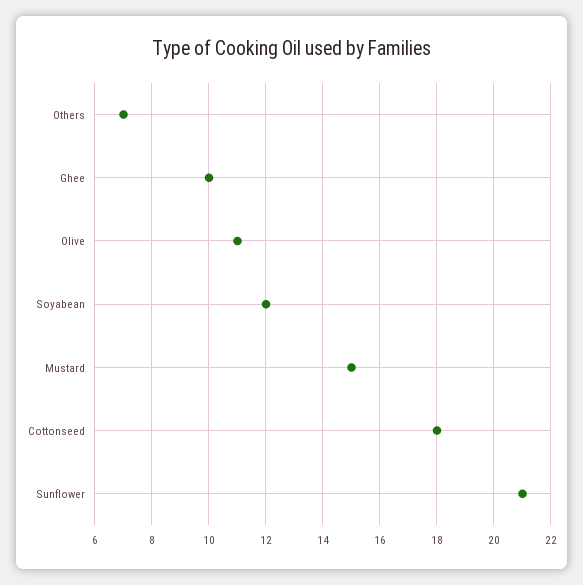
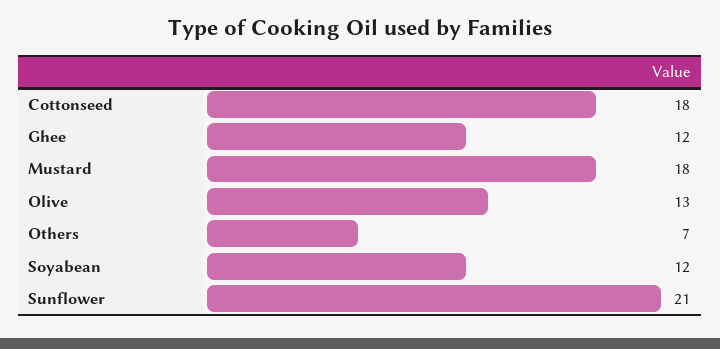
Ghee: 10 -> 12
Olive: 11 -> 13
Mustard: 15 -> 18

